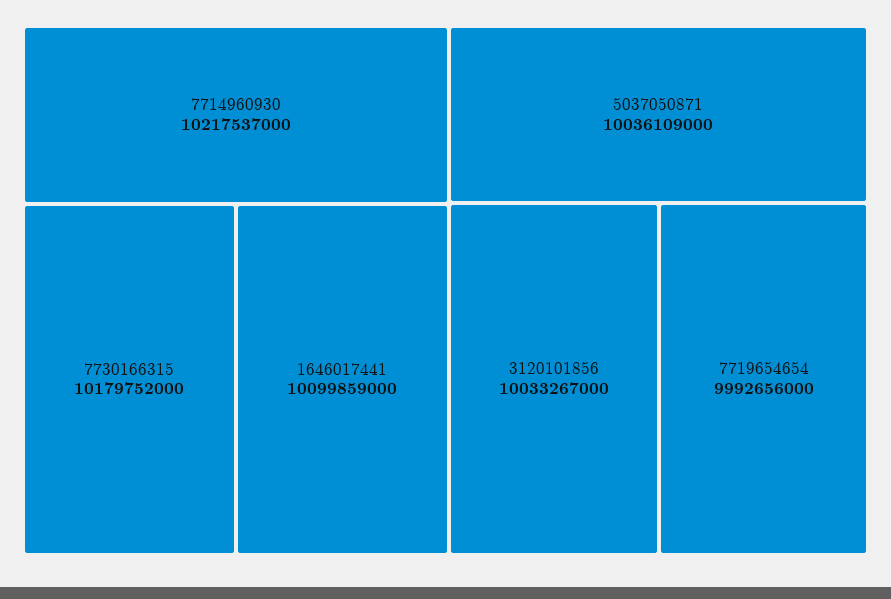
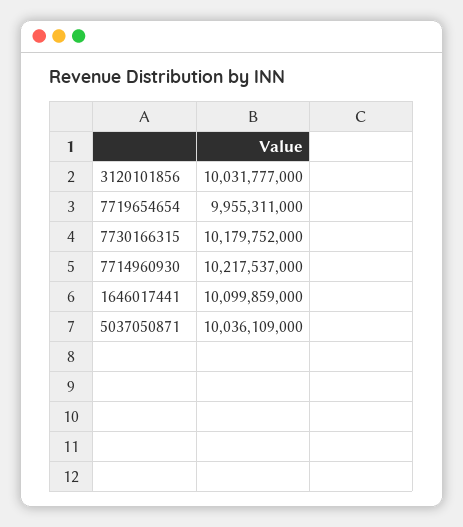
3120101856: 10033267000 -> 10031777000
7719654654: 9992656000 -> 9955311000

